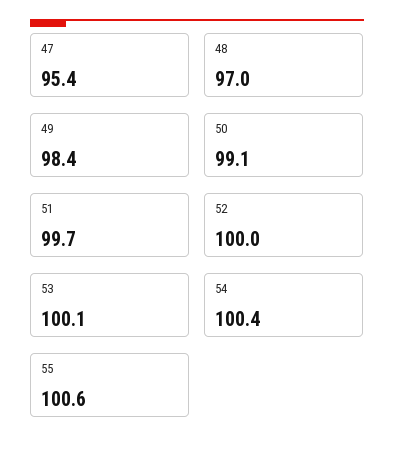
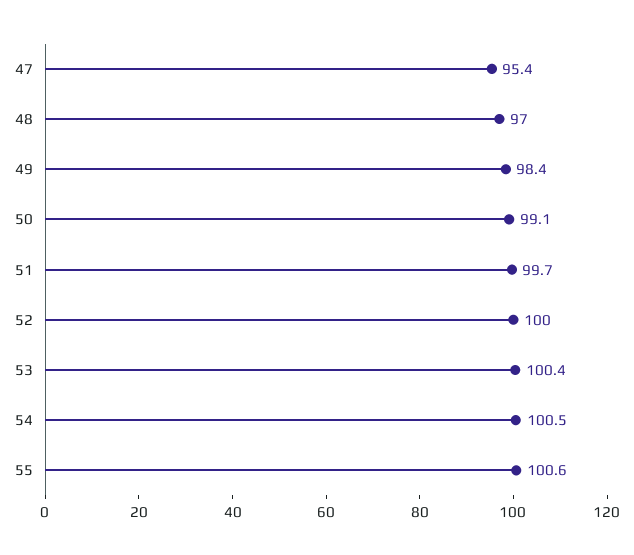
53: 100.1 -> 100.4
54: 100.4 -> 100.5

